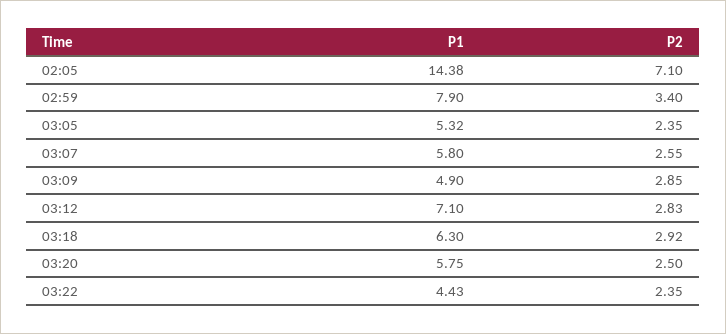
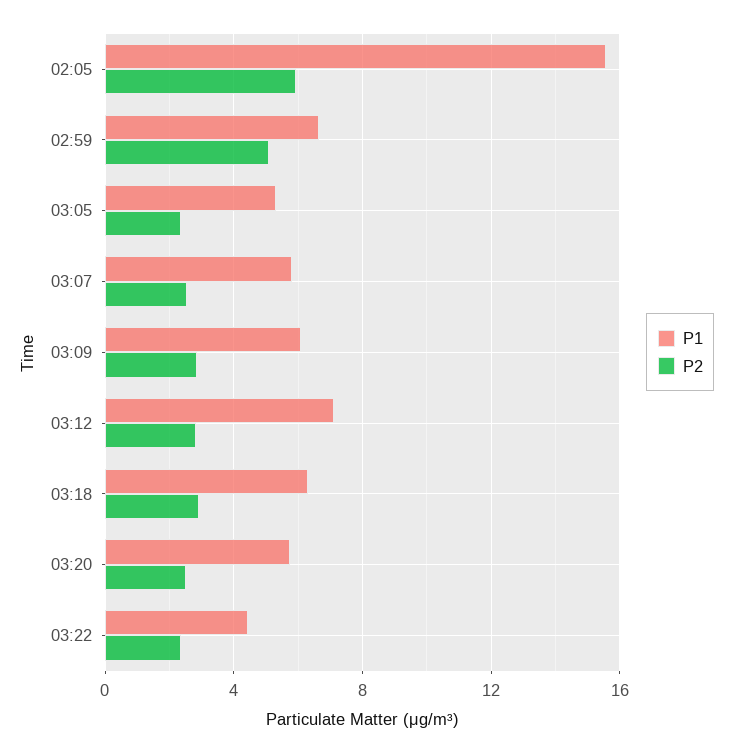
P1, 02:05: 14.38 -> 15.5
P2, 02:05: 7.1 -> 6
P1, 02:59: 7.9 -> 6.5
P2, 02:59: 3.4 -> 5
P1, 03:09: 4.9 -> 6

